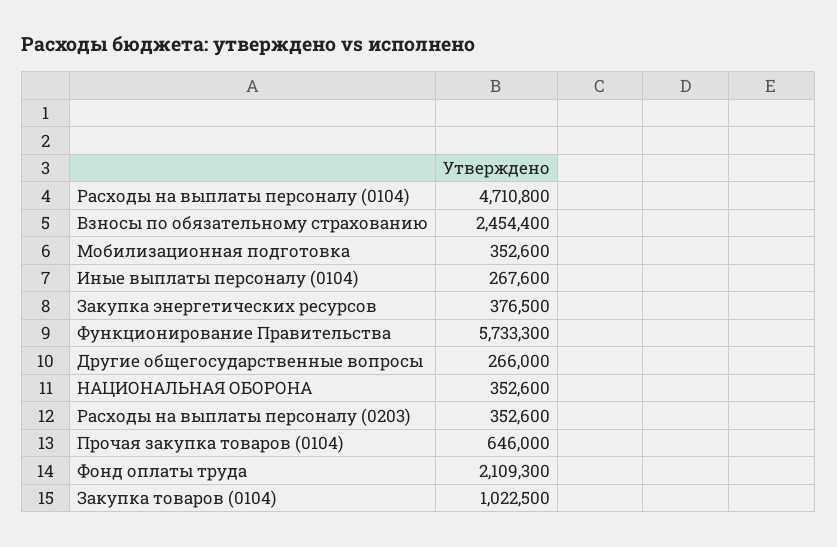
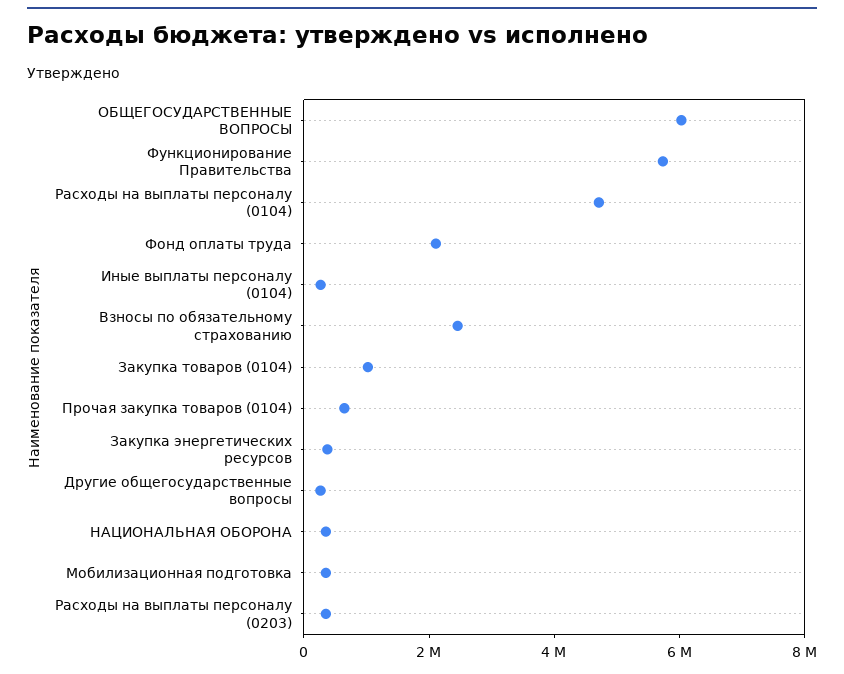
ОБЩЕГОСУДАРСТВЕННЫЕ ВОПРОСЫ: none -> 6000000

